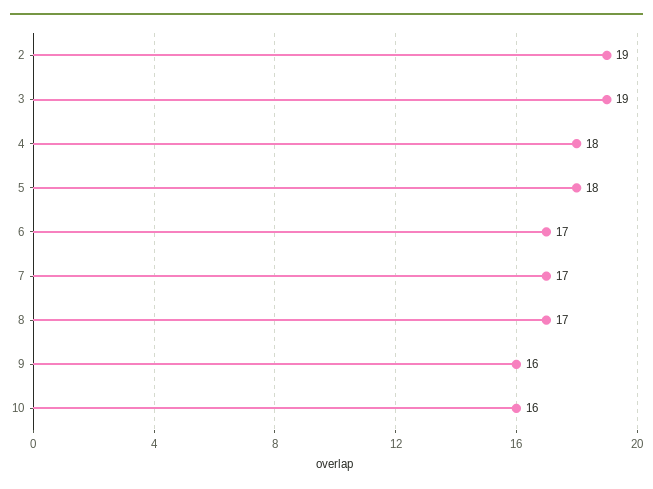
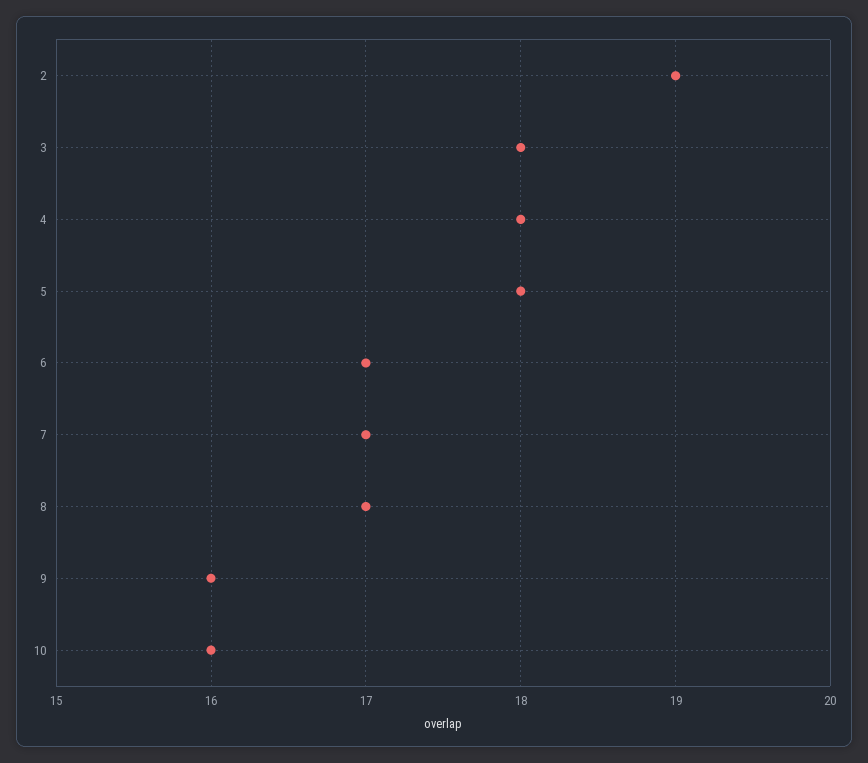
3: 19 -> 18

